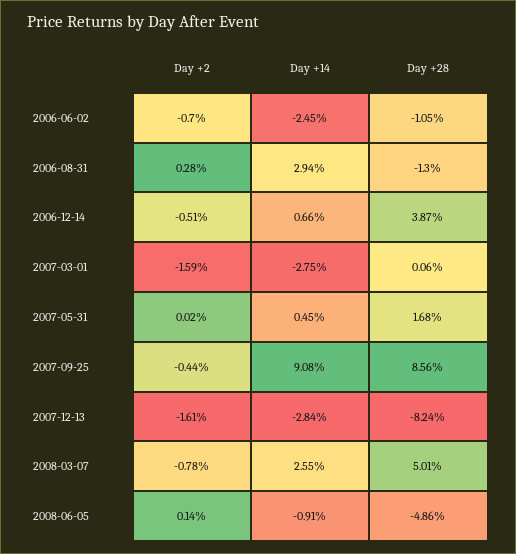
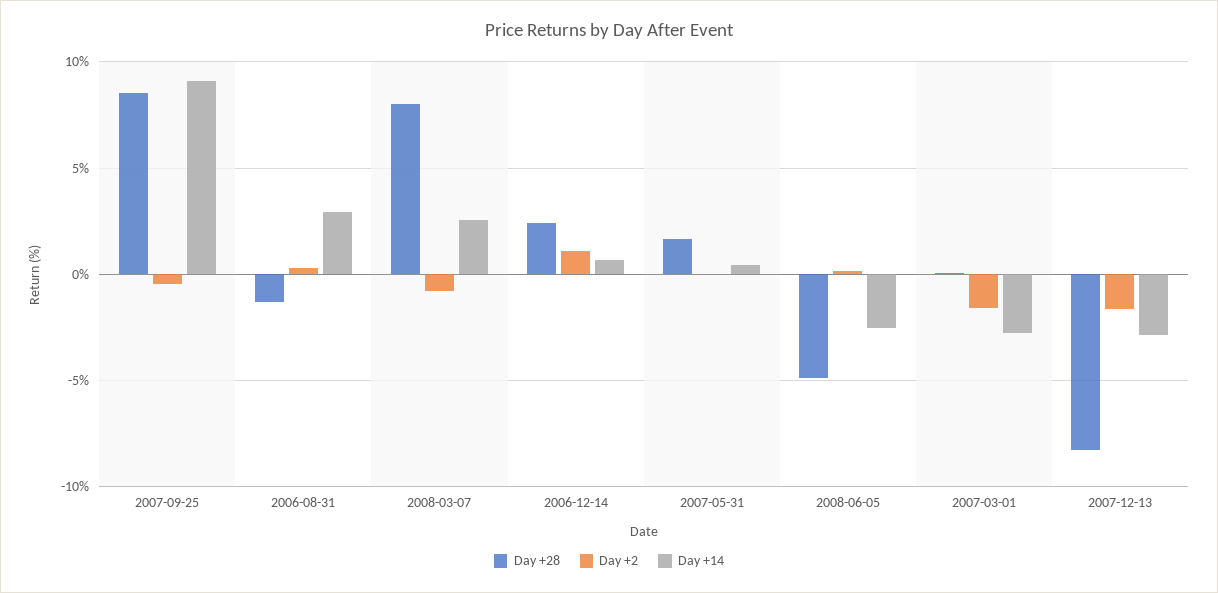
Day +2, 2006-06-02: -0.7 -> none
Day +14, 2006-06-02: -2.45 -> none
Day +28, 2006-06-02: -1.05 -> none
Day +2, 2006-12-14: -0.51 -> 1
Day +28, 2006-12-14: 3.87 -> 2.5
Day +28, 2008-03-07: 5.01 -> 8
Day +14, 2008-06-05: -0.91 -> -2.5

